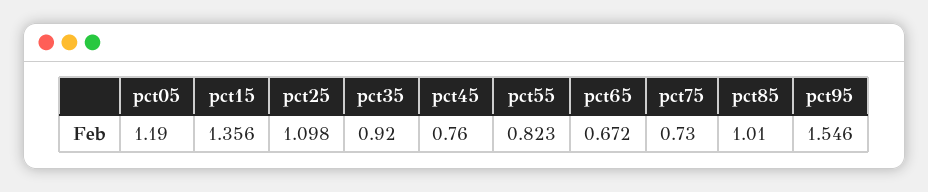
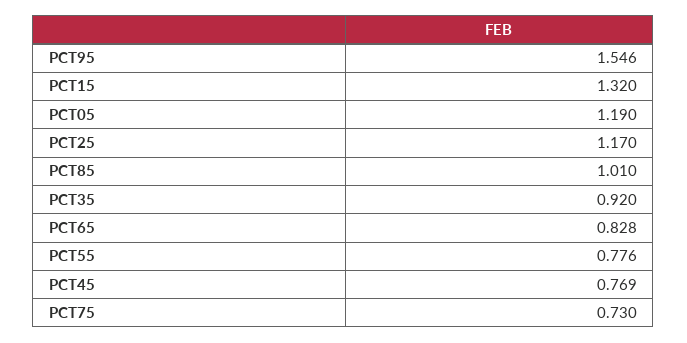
pct15: 1.356 -> 1.32
pct25: 1.098 -> 1.17
pct45: 0.76 -> 0.769
pct55: 0.823 -> 0.776
pct65: 0.672 -> 0.828

